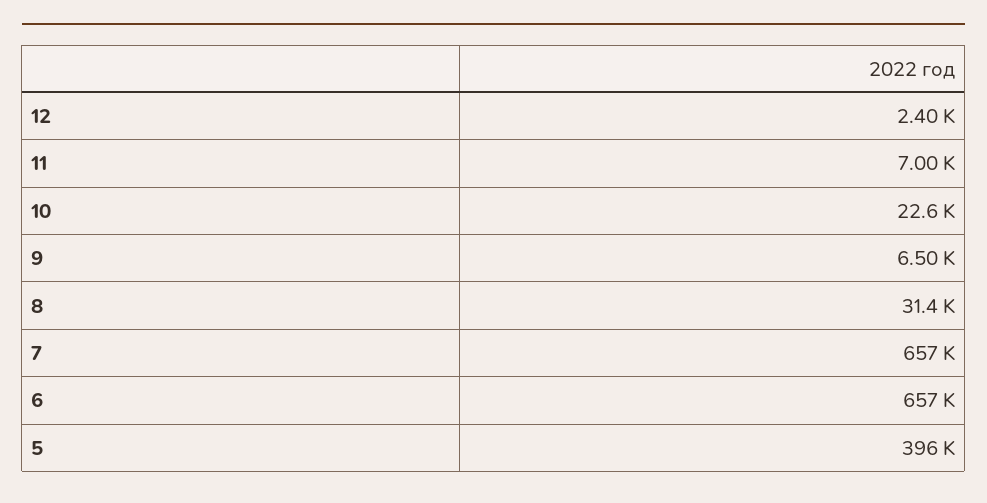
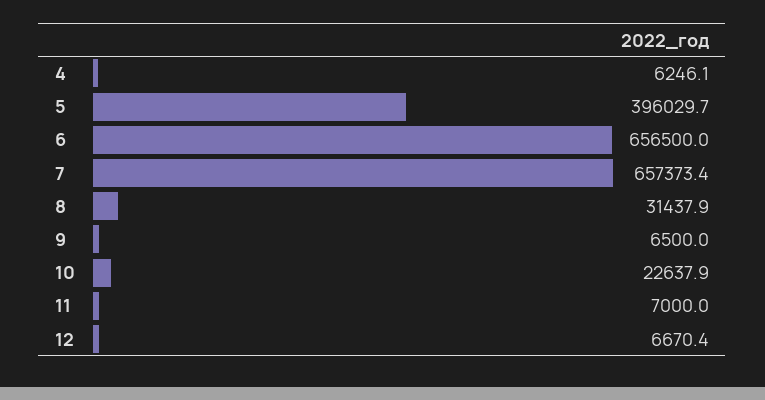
12: 2400 -> 6670.4
4: none -> 6246.1

